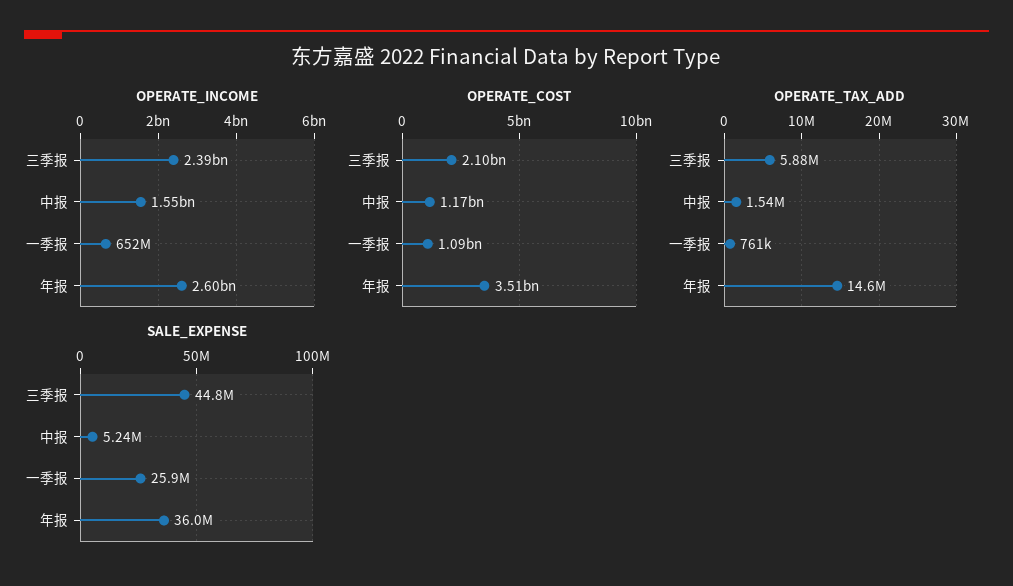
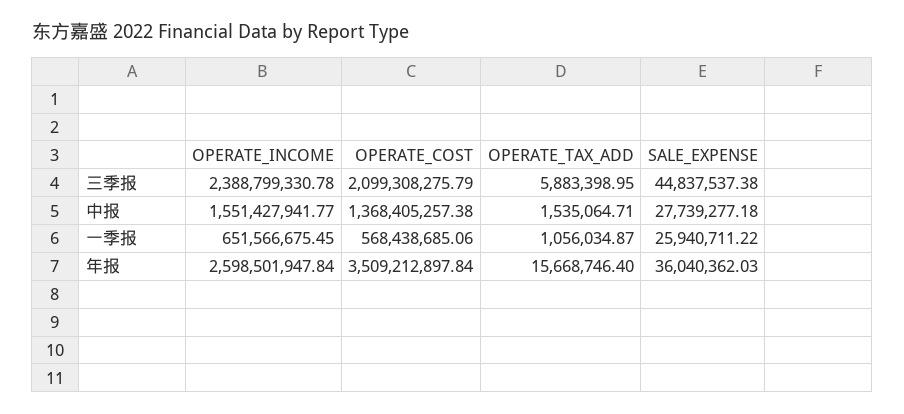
OPERATE_COST, 中报: 1170000000 -> 1368405257.38
OPERATE_COST, 一季报: 1090000000 -> 568438685.06
OPERATE_TAX_ADD, 一季报: 761000 -> 1056034.87
OPERATE_TAX_ADD, 年报: 14600000 -> 15668746.4
SALE_EXPENSE, 中报: 5240000 -> 27739277.18

